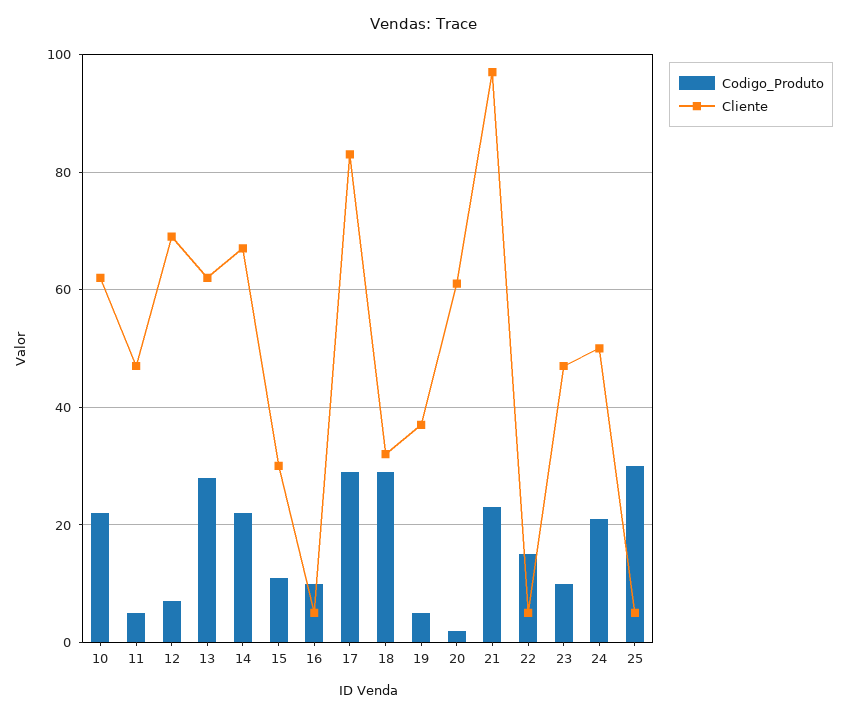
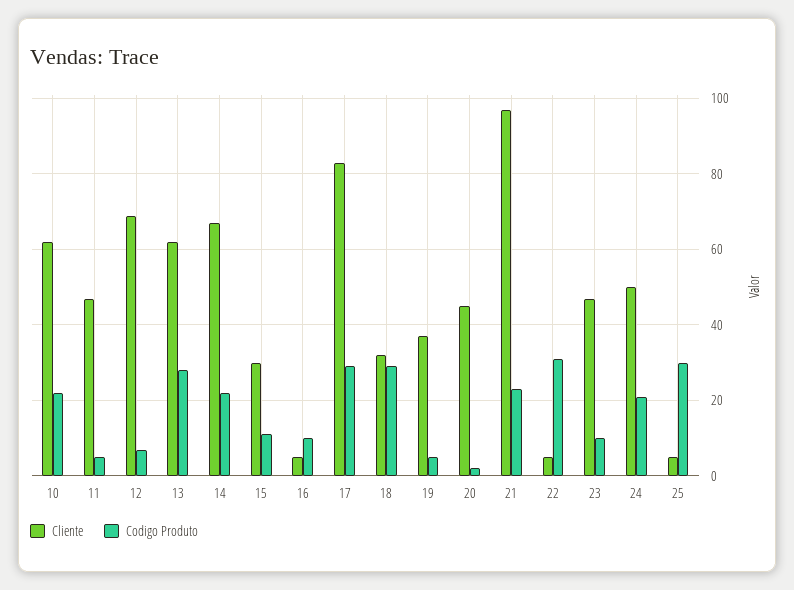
Cliente, 20: 60 -> 45
Codigo_Produto, 22: 15 -> 30

